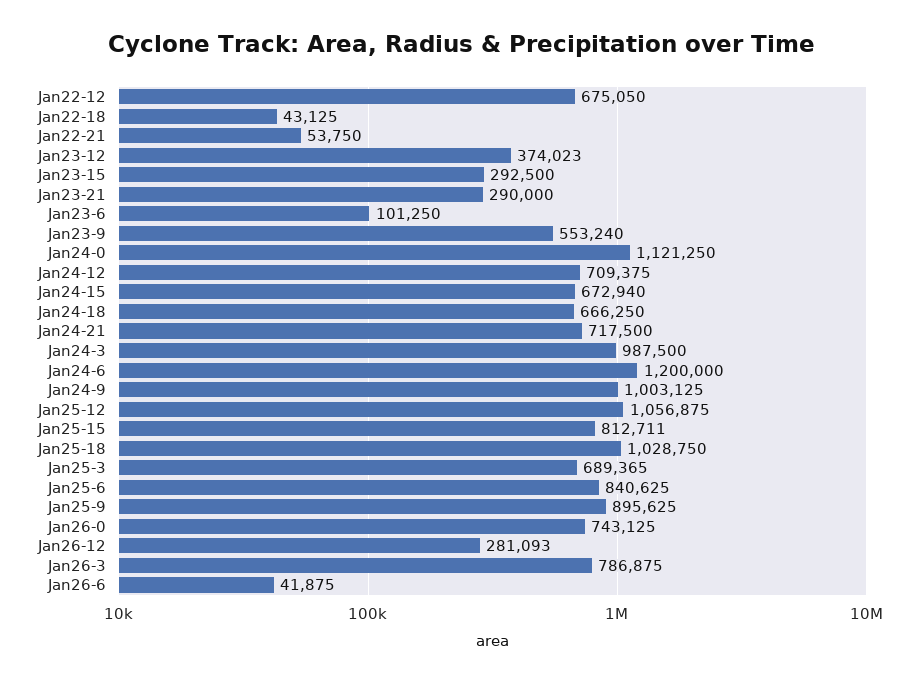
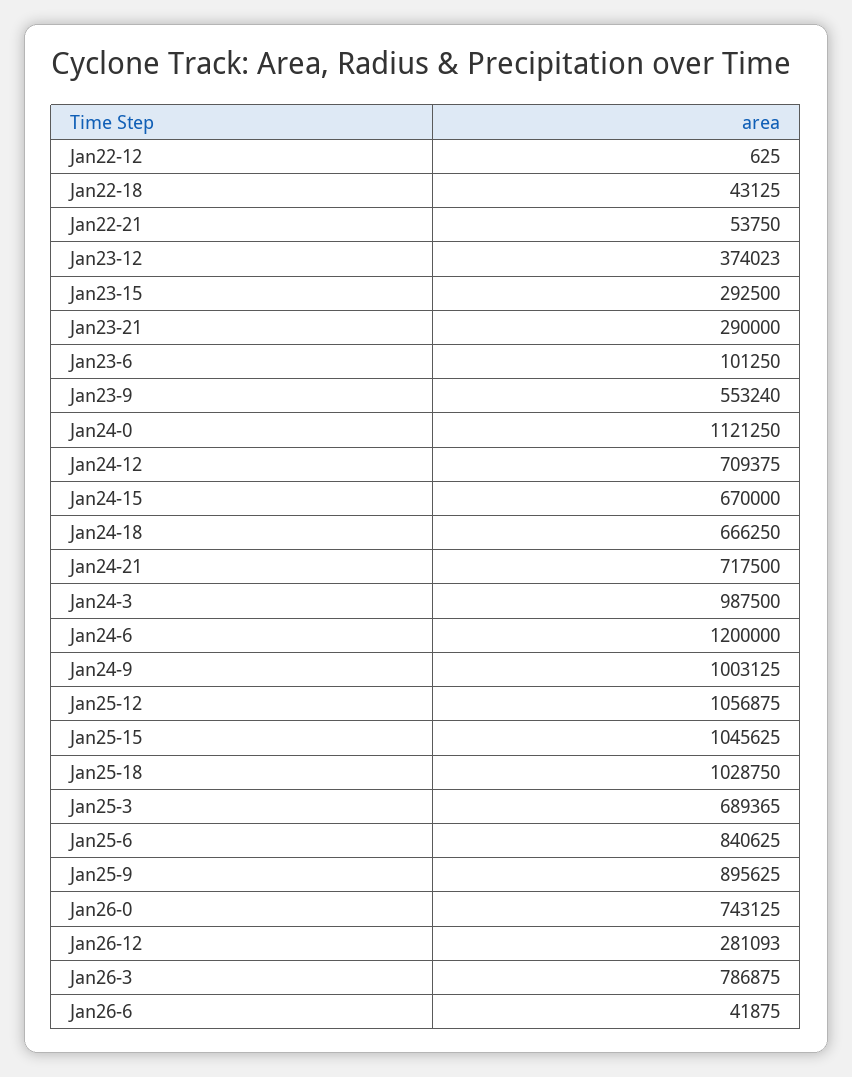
Jan22-12: 675050 -> 625
Jan24-15: 672940 -> 670000
Jan25-15: 812711 -> 1045625

